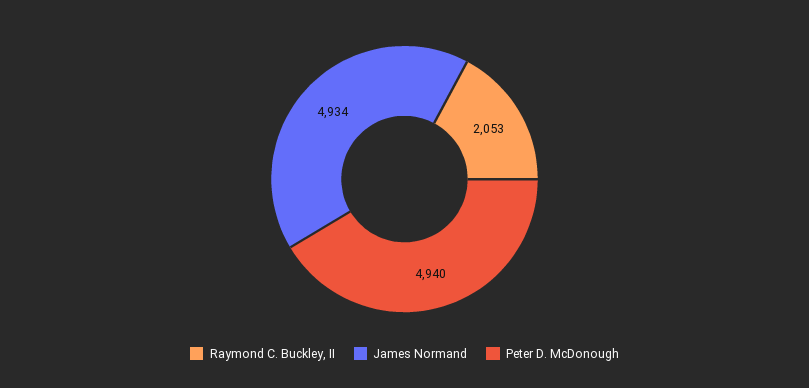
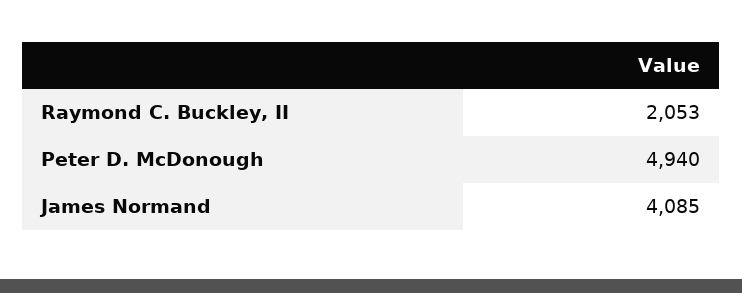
James Normand: 4934 -> 4085

